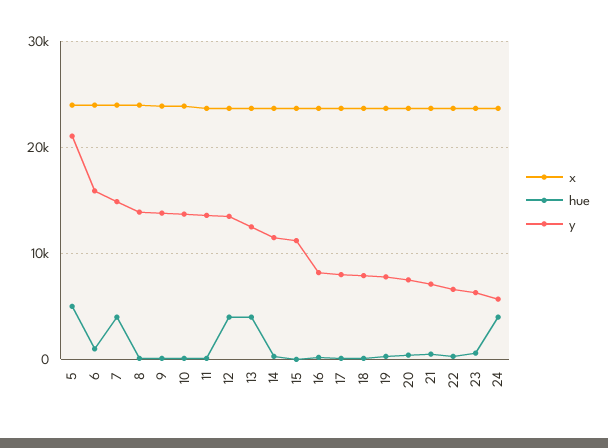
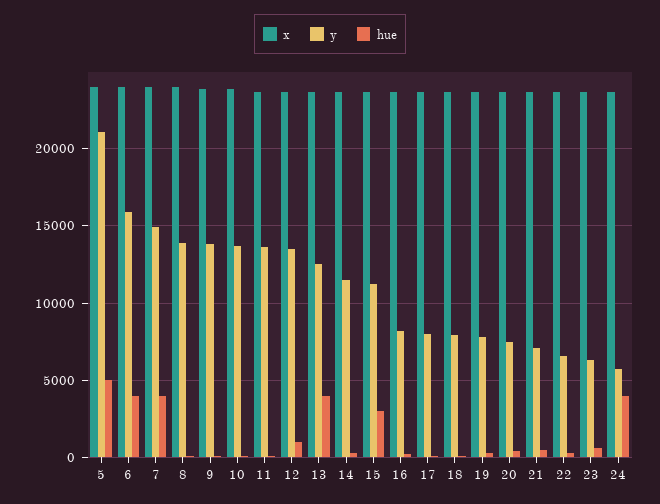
hue, 6: 1000 -> 4000
hue, 12: 4000 -> 1000
hue, 15: 0 -> 3000

